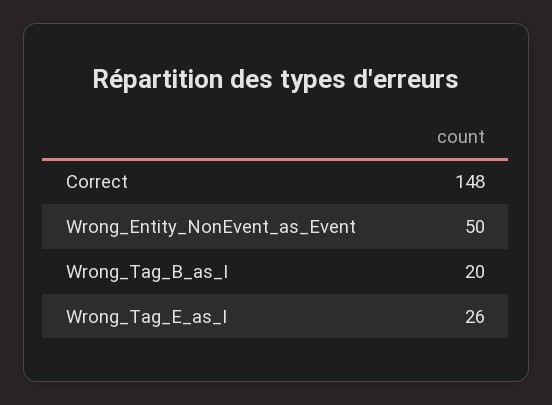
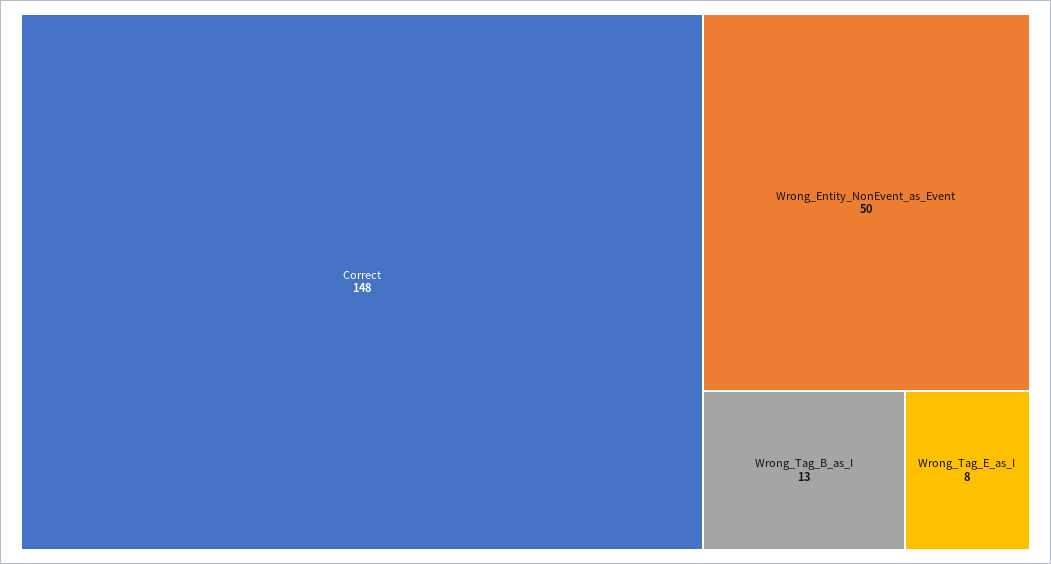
Wrong_Tag_B_as_I: 20 -> 13
Wrong_Tag_E_as_I: 26 -> 8

